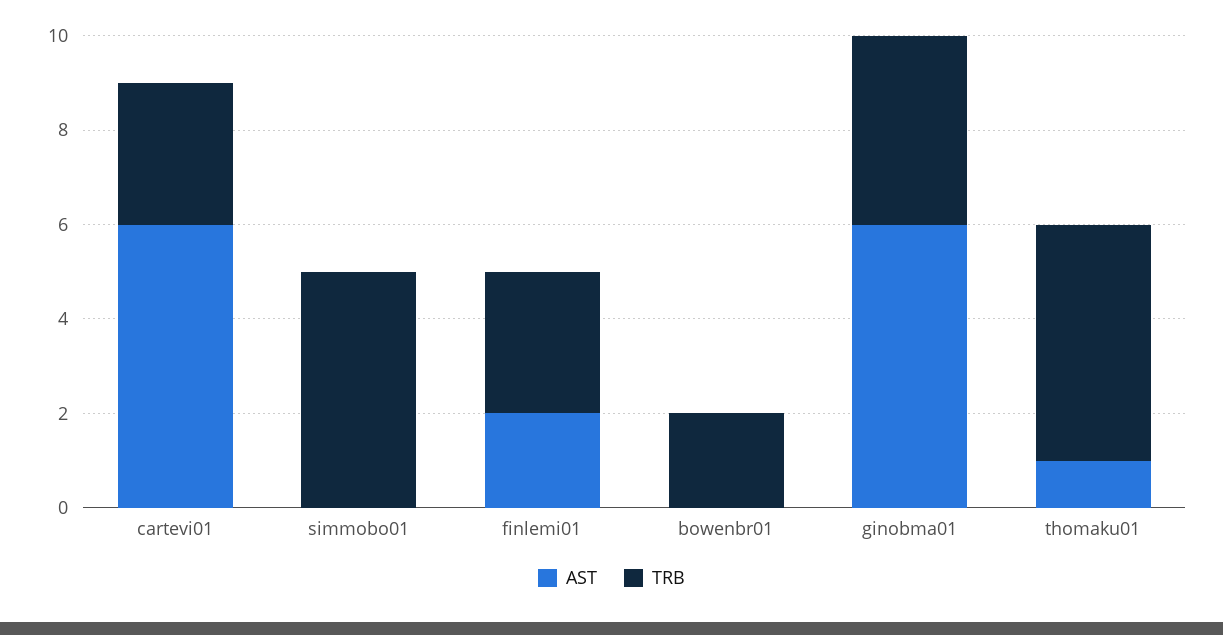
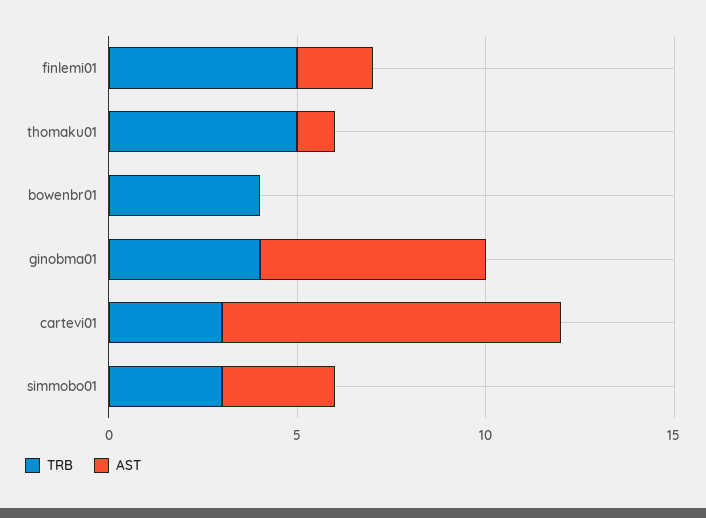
AST, cartevi01: 6 -> 9
AST, simmobo01: 0 -> 3
TRB, simmobo01: 5 -> 3
TRB, finlemi01: 3 -> 5
TRB, bowenbr01: 2 -> 4

